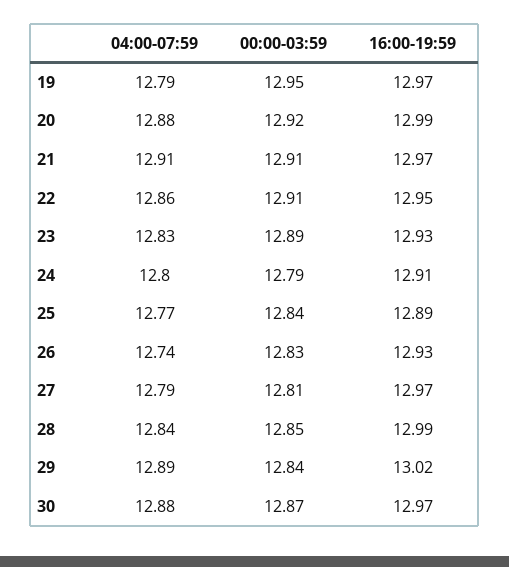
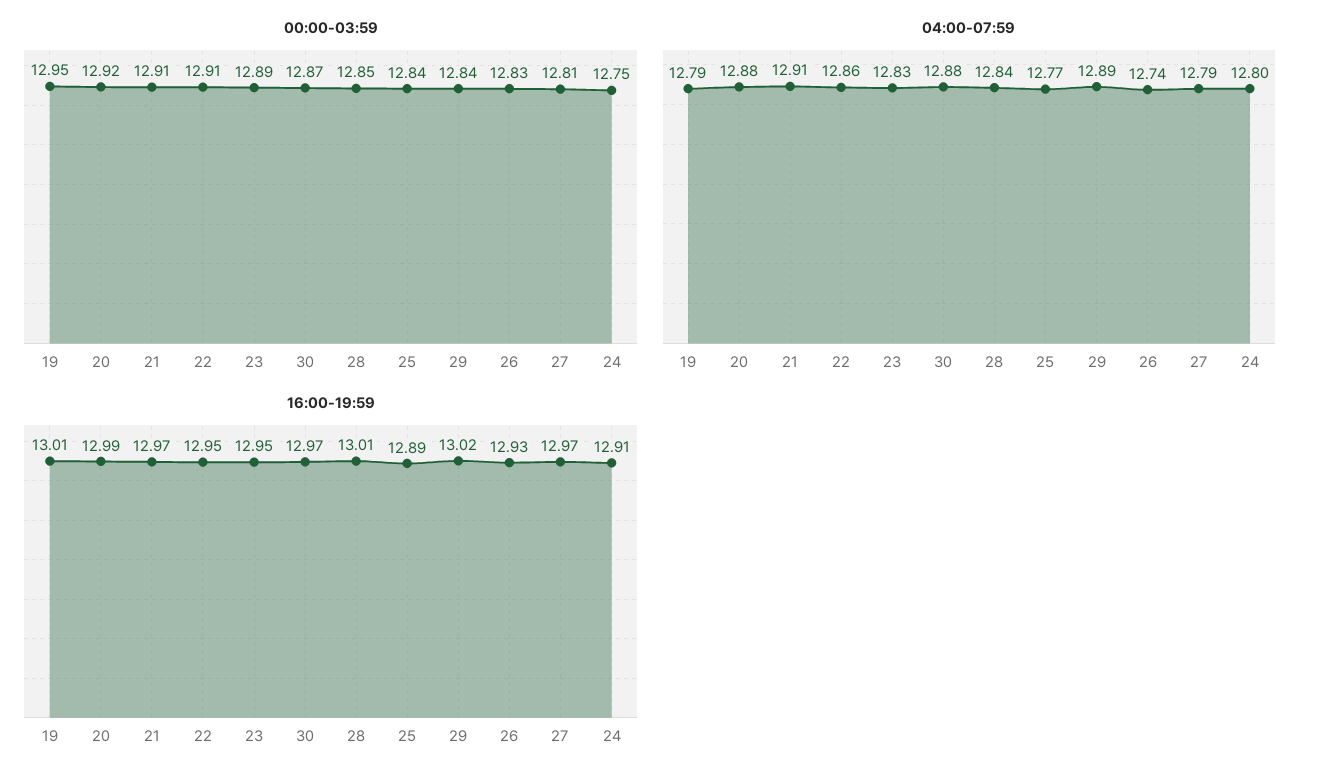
16:00-19:59, 19: 12.97 -> 13.01
16:00-19:59, 23: 12.93 -> 12.95
00:00-03:59, 24: 12.79 -> 12.75
16:00-19:59, 28: 12.99 -> 13.01

